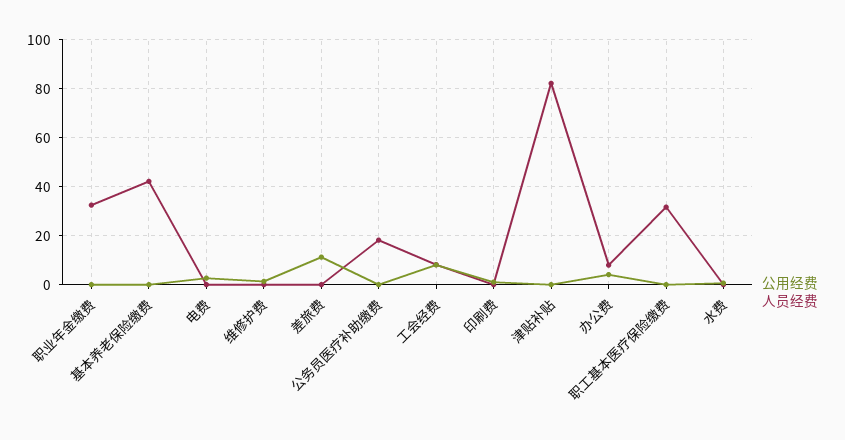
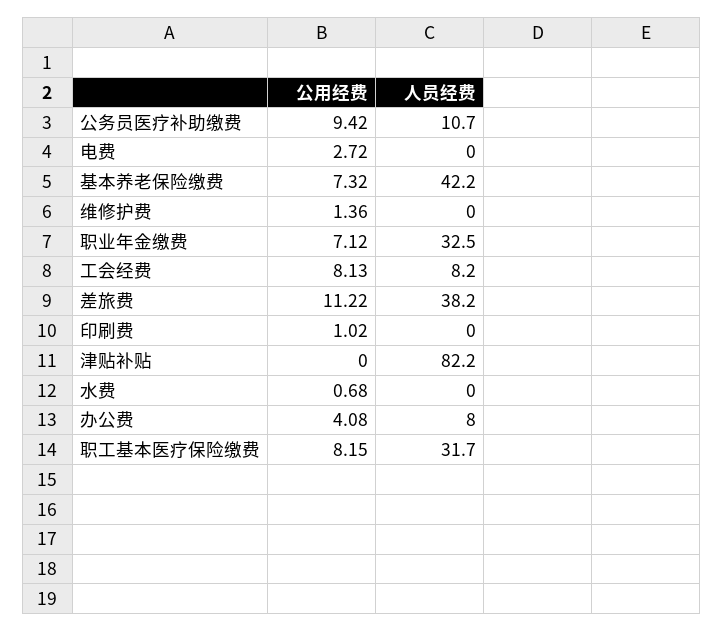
公用经费, 职业年金缴费: 0 -> 7.12
公用经费, 基本养老保险缴费: 0 -> 7.32
人员经费, 差旅费: 0 -> 38.2
公用经费, 公务员医疗补助缴费: 0 -> 9.42
人员经费, 公务员医疗补助缴费: 17.5 -> 10.7
公用经费, 职工基本医疗保险缴费: 0 -> 8.15

